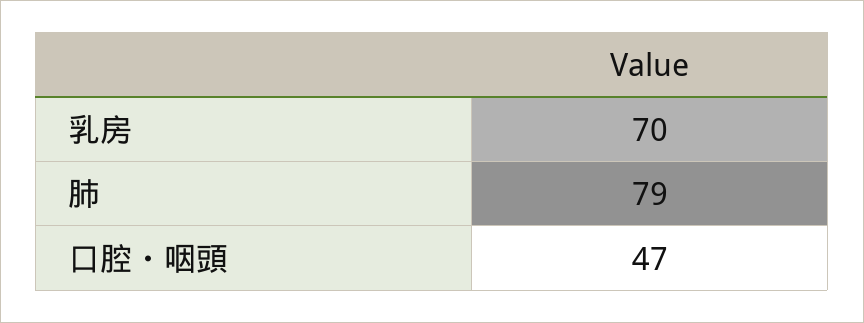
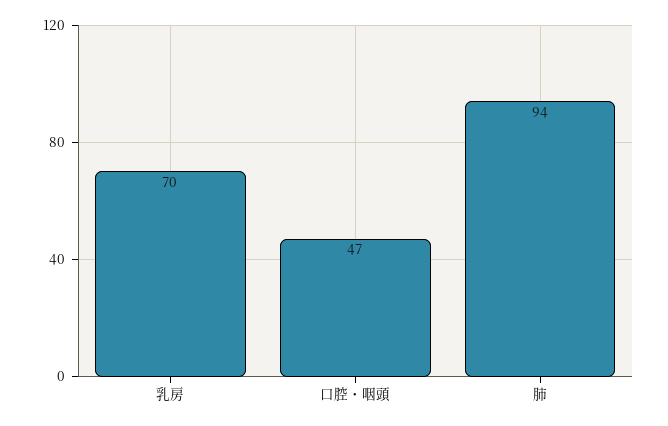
肺: 79 -> 94

